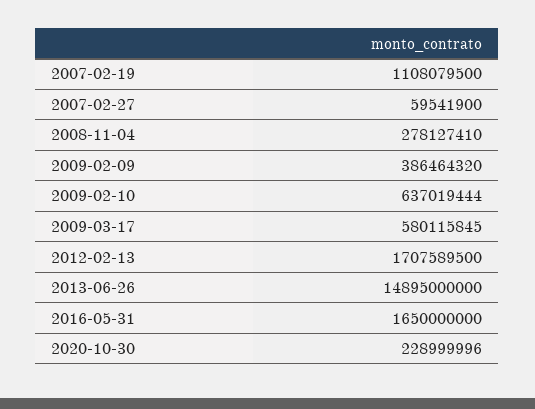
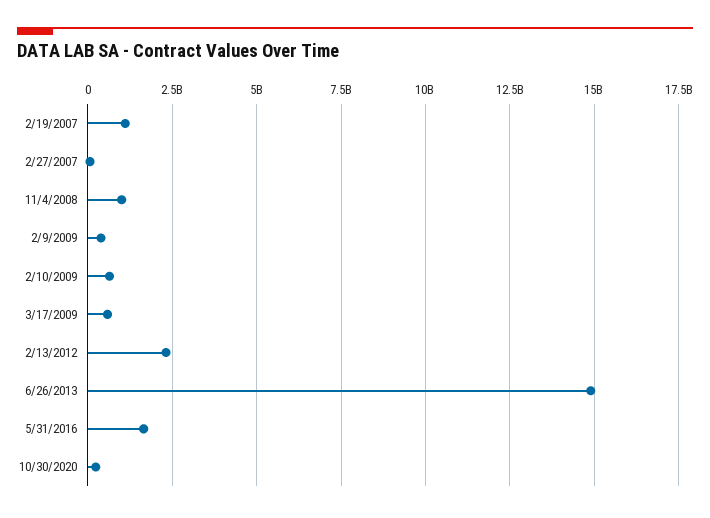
2008-11-04: 278127410 -> 1000000000
2012-02-13: 1707589500 -> 2250000000

